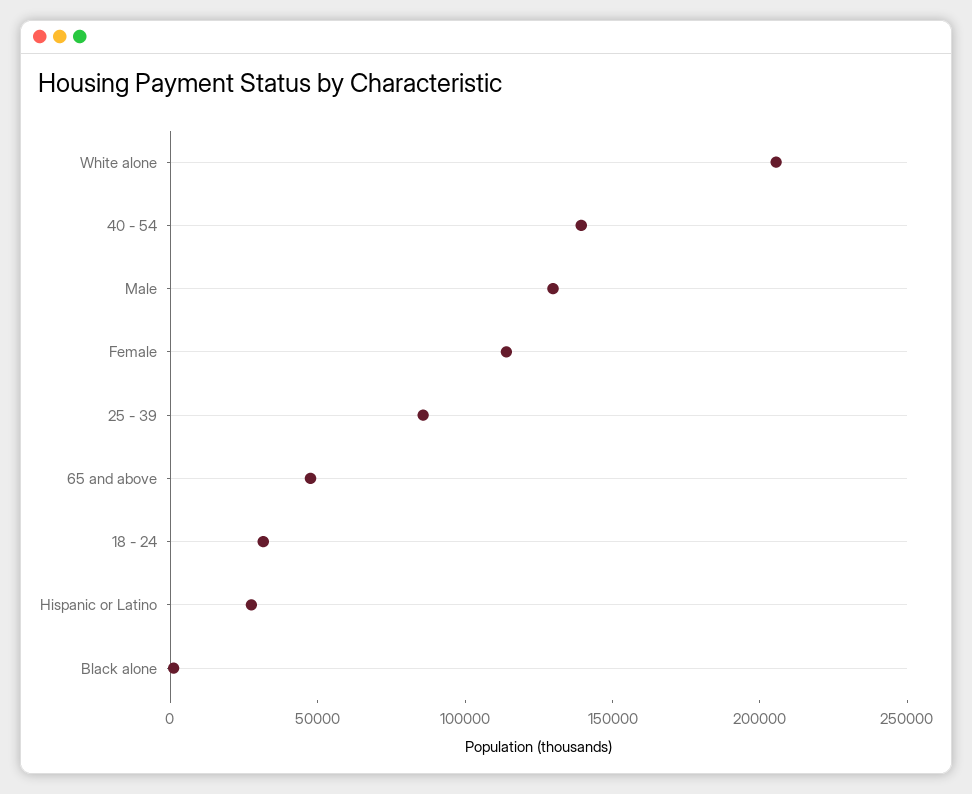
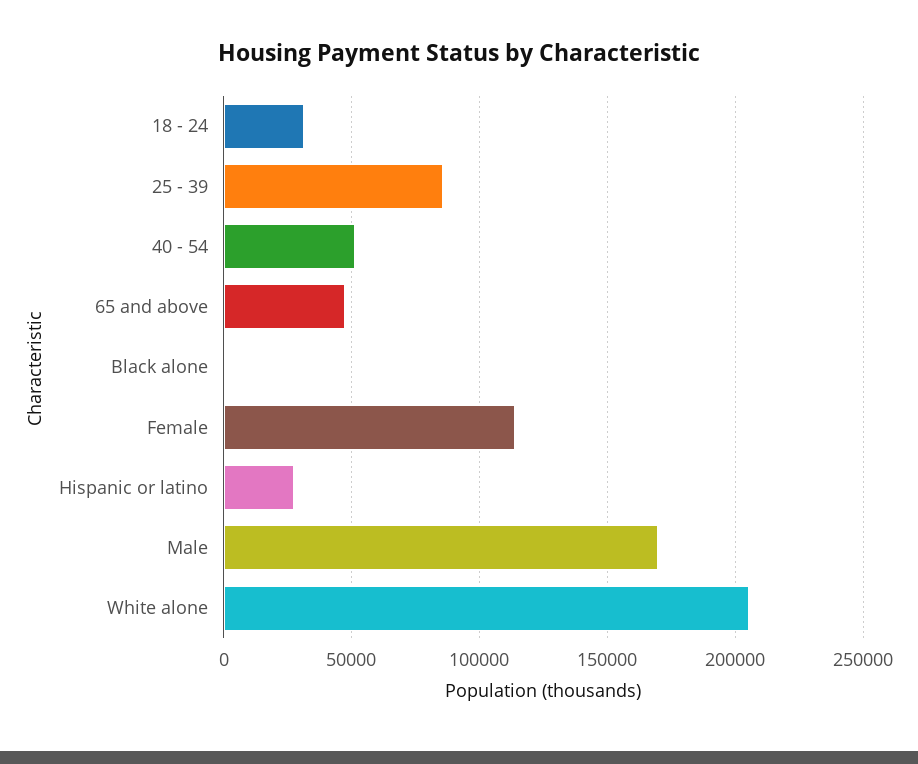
40 - 54: 140000 -> 50000
Male: 130000 -> 170000

